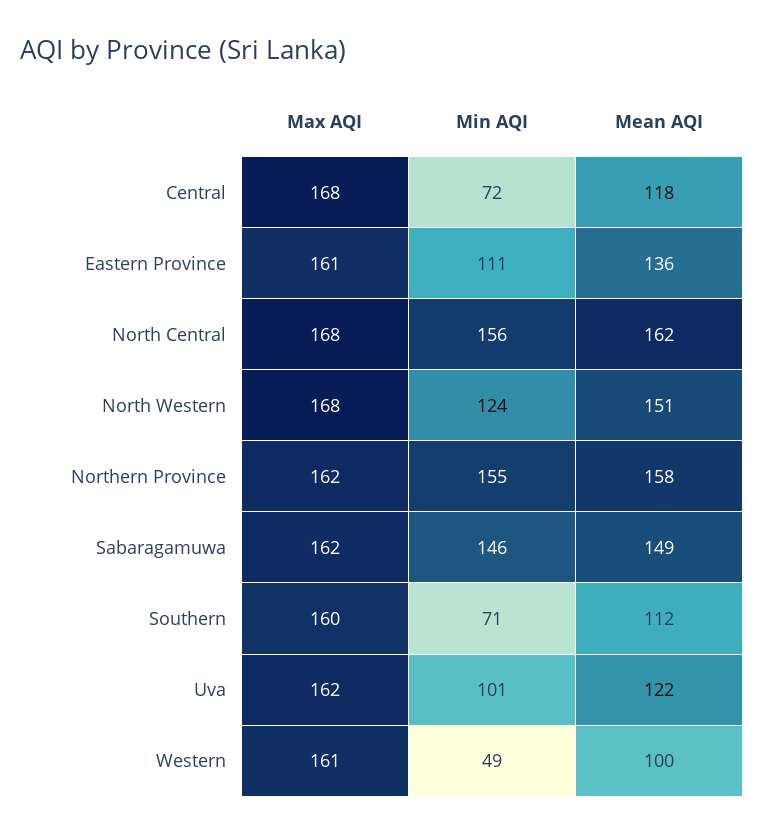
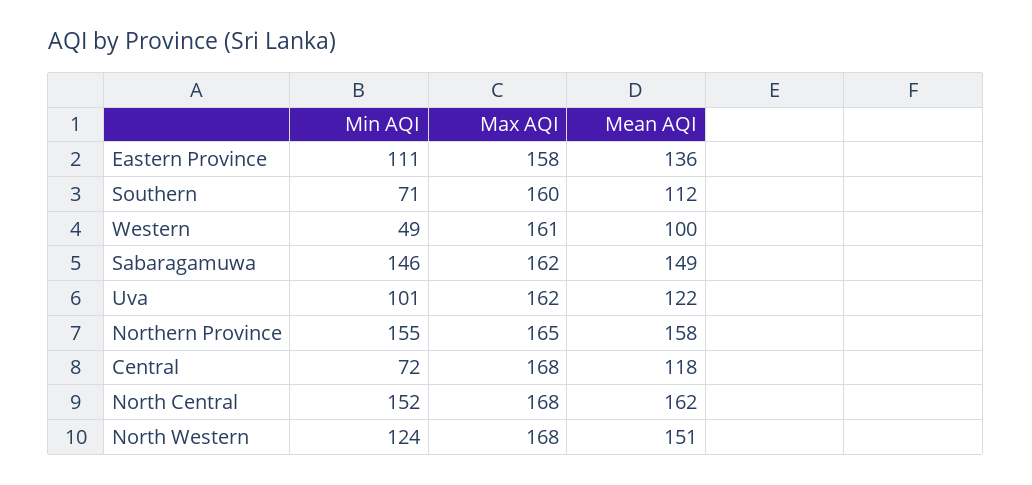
Max AQI, Eastern Province: 161 -> 158
Min AQI, North Central: 156 -> 152
Max AQI, Northern Province: 162 -> 165

